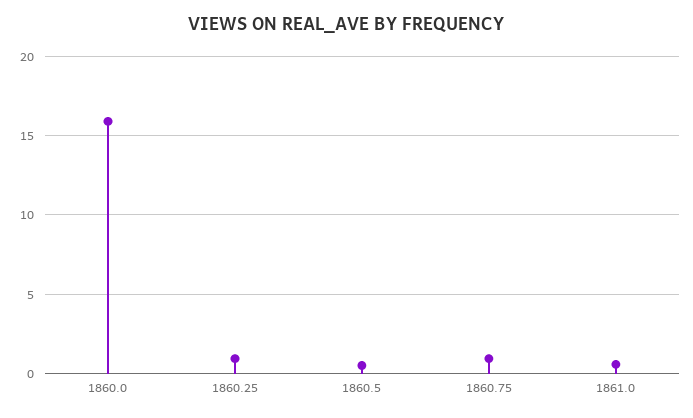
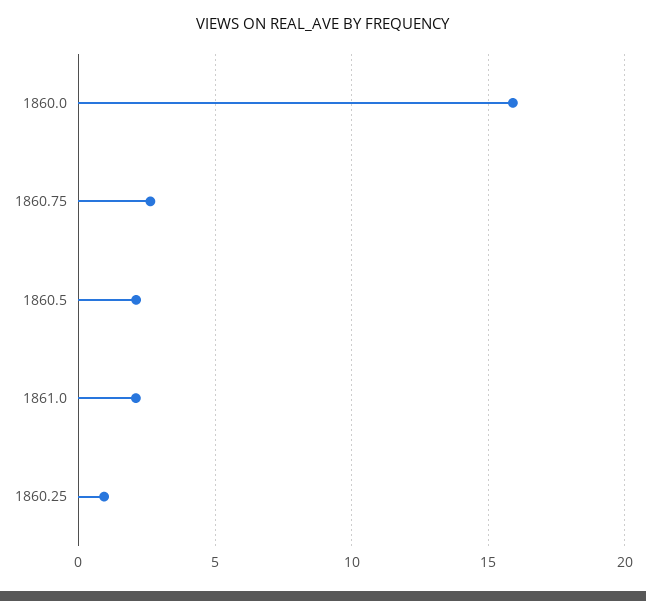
1860.5: 0.5 -> 2
1860.75: 1 -> 2.5
1861.0: 0.5 -> 2

